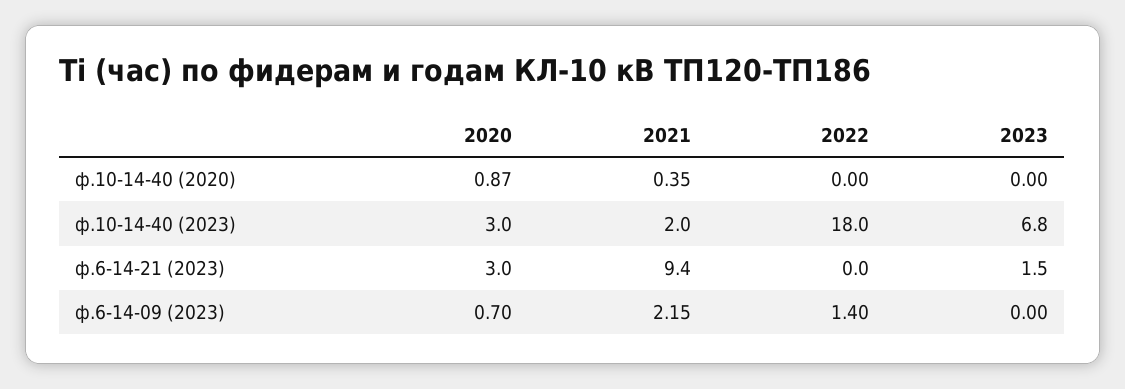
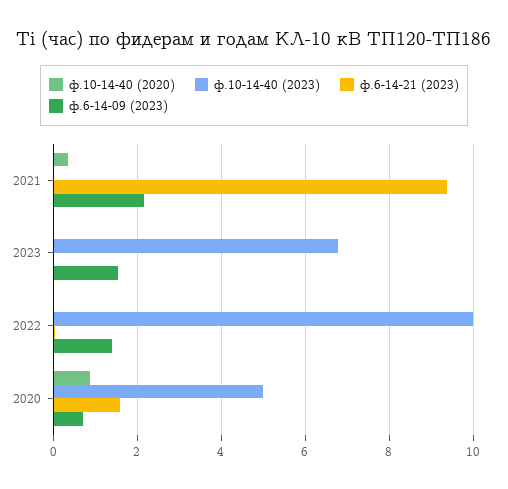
ф.10-14-40 (2023), 2020: 3 -> 5
ф.10-14-40 (2023), 2021: 2 -> 0
ф.10-14-40 (2023), 2022: 18 -> 10
ф.6-14-21 (2023), 2020: 3 -> 1.6
ф.6-14-21 (2023), 2023: 1.5 -> 0
ф.6-14-09 (2023), 2023: 0 -> 1.6

